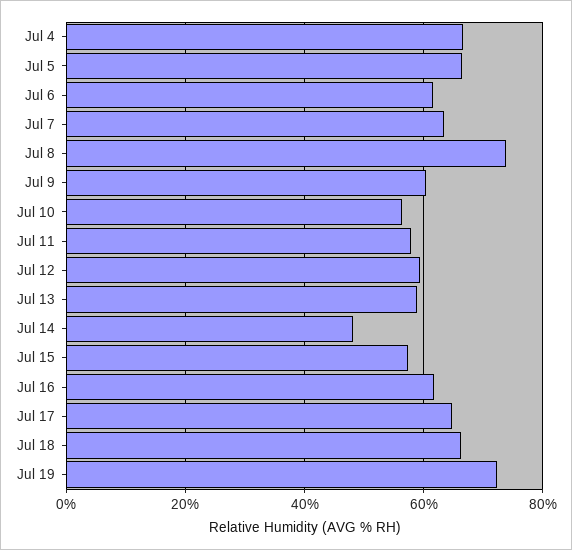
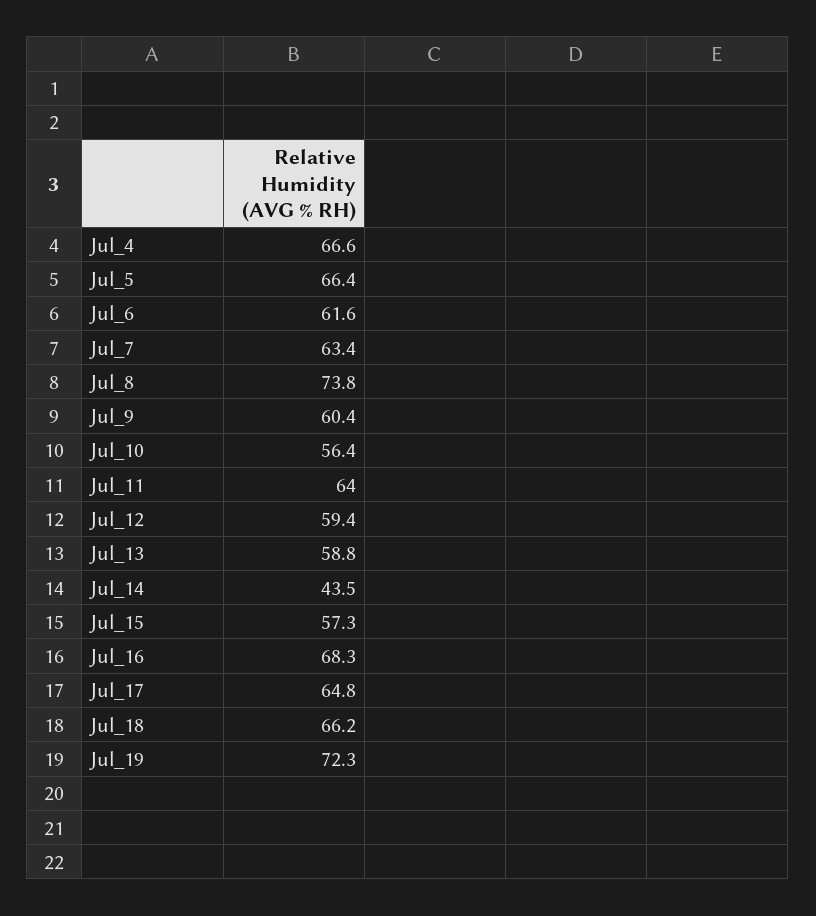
Jul 11: 58 -> 64
Jul 14: 48 -> 43.5
Jul 16: 62 -> 68.3

